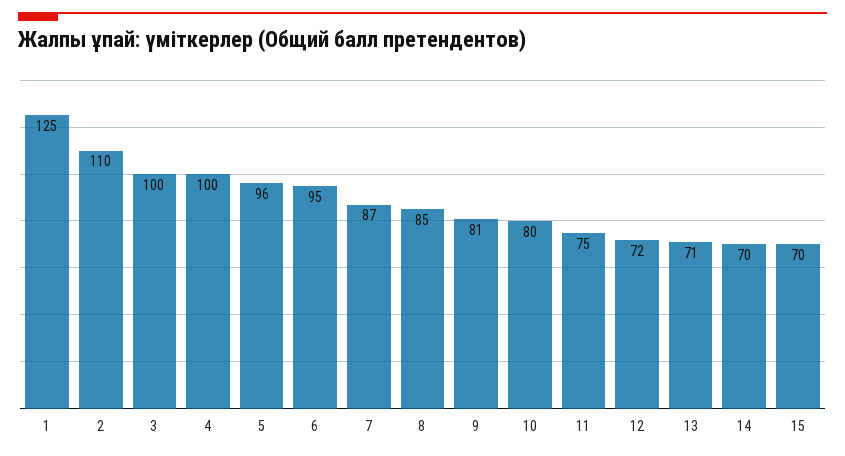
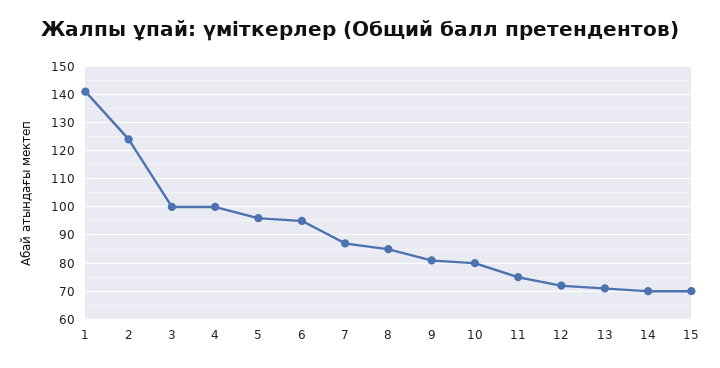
1: 125 -> 140
2: 110 -> 125

